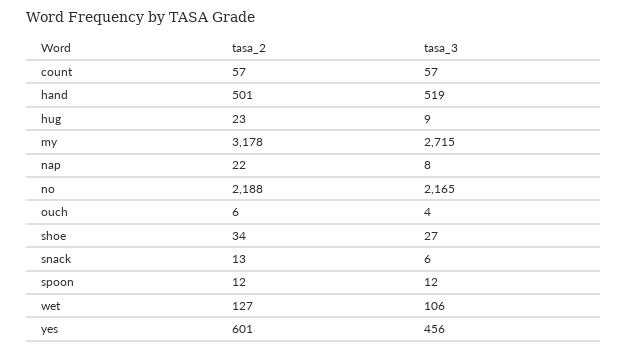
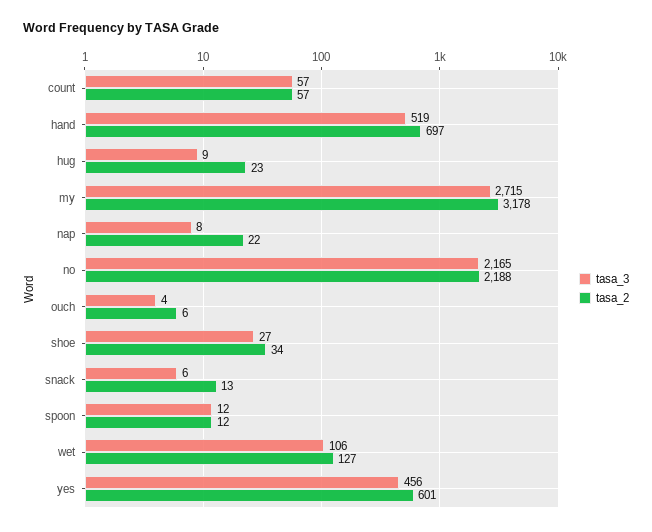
tasa_2, hand: 501 -> 697

